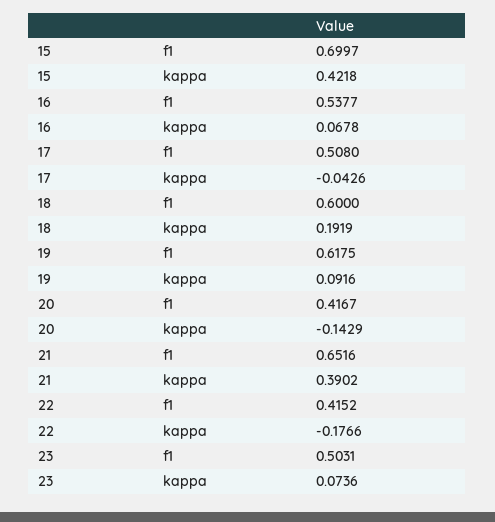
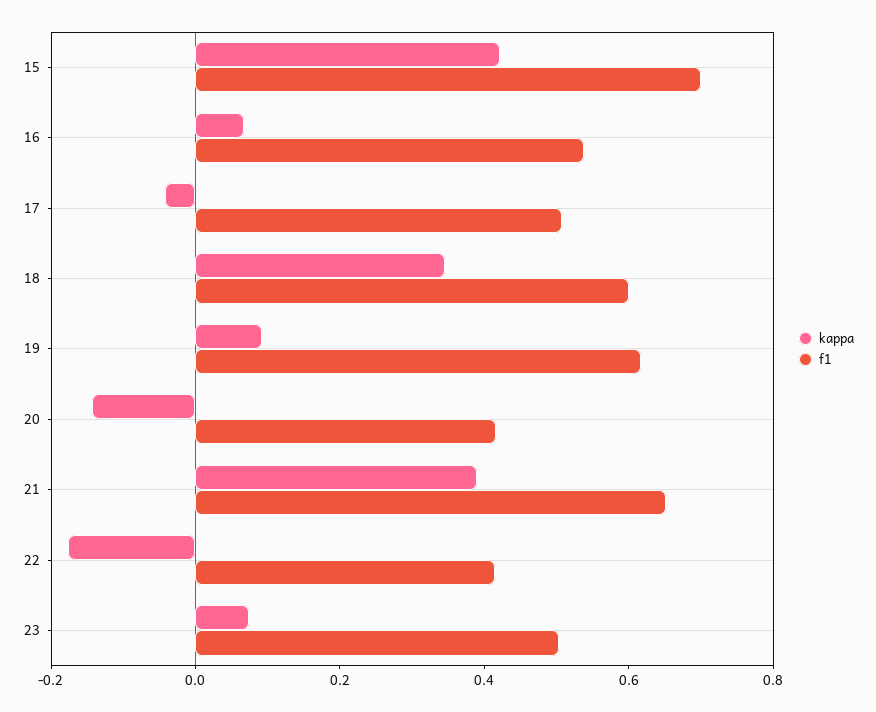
kappa, 18: 0.1919 -> 0.35

